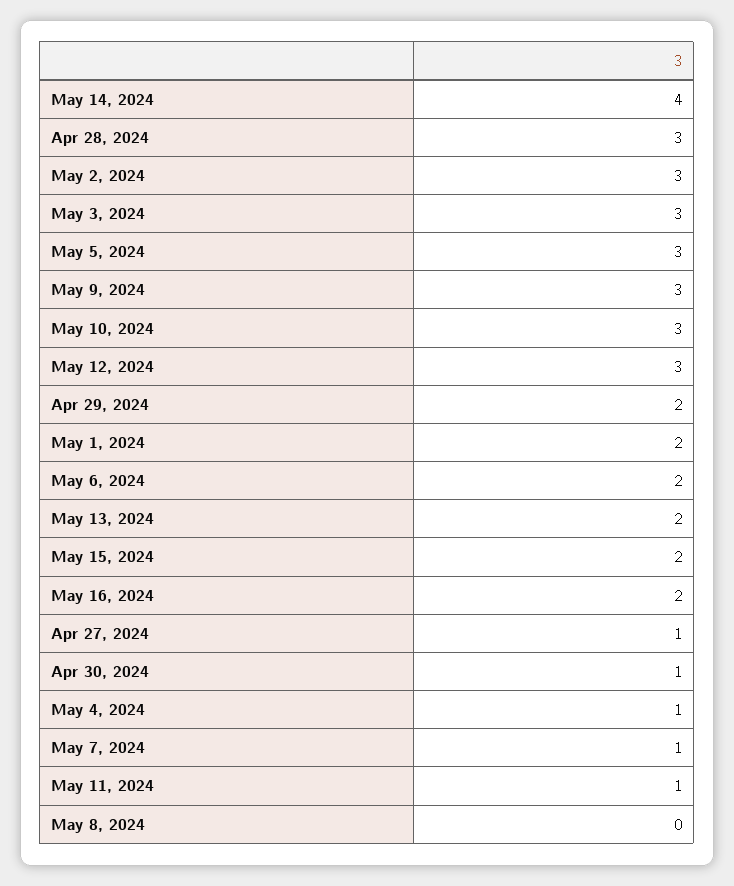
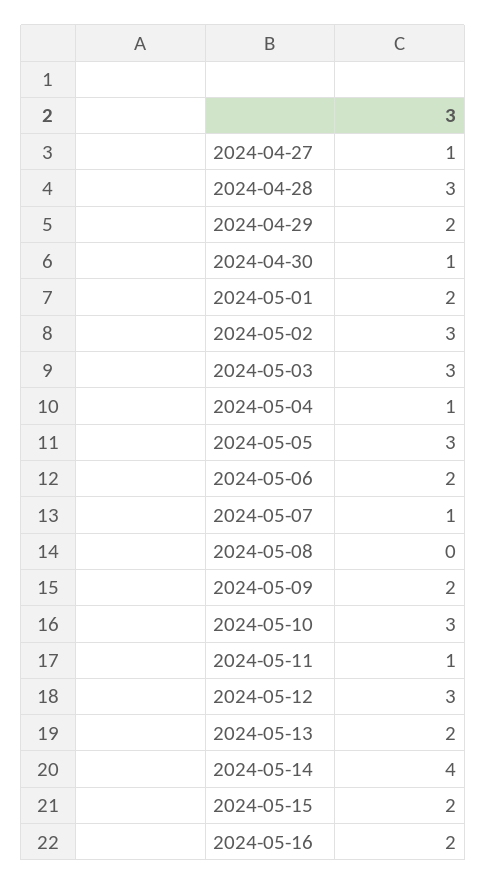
May 9, 2024: 3 -> 2

